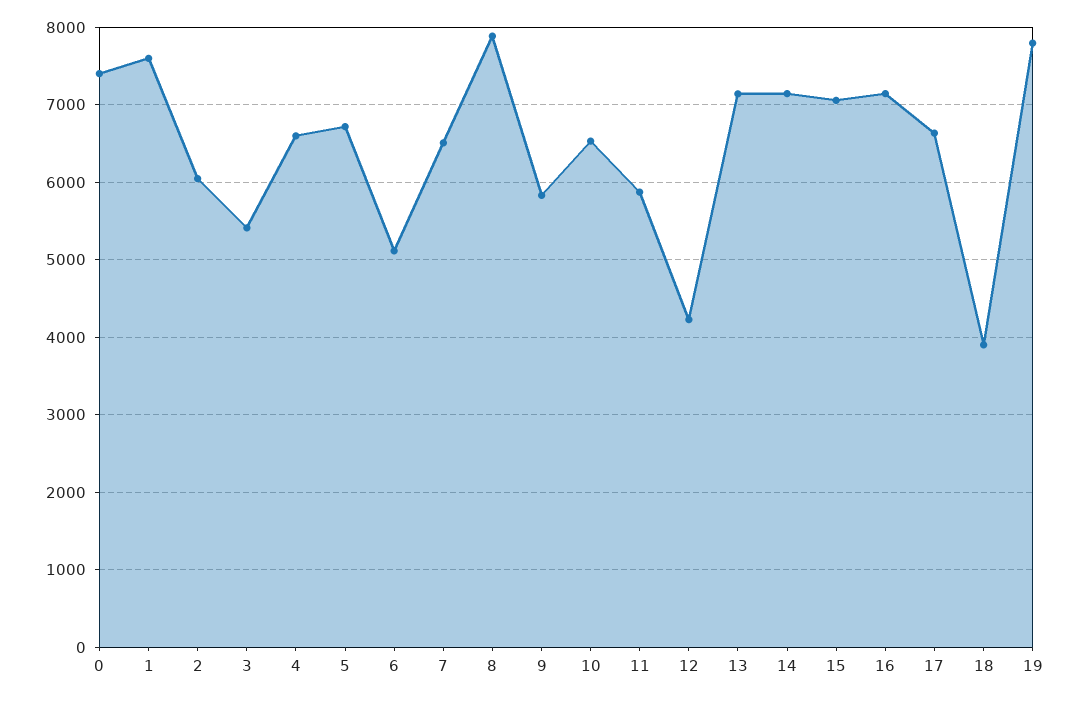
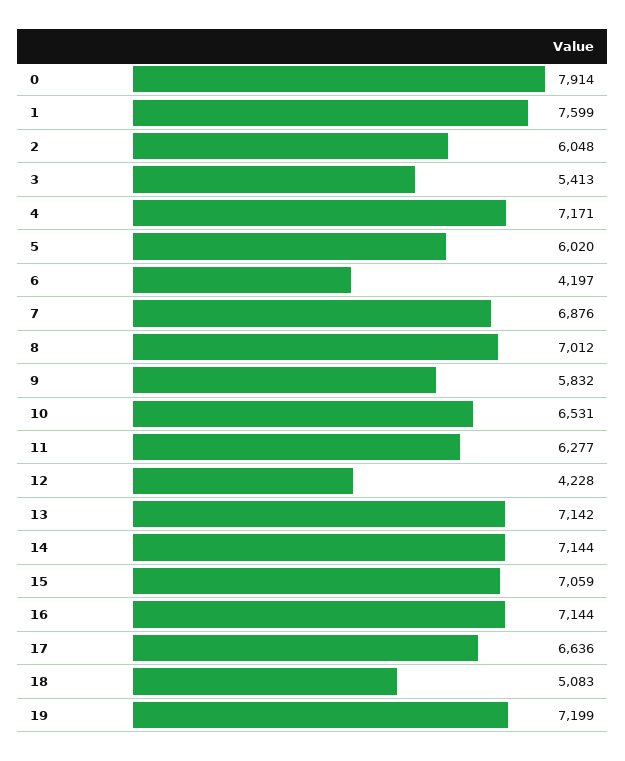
0: 7400 -> 7914
4: 6600 -> 7171
5: 6700 -> 6020
6: 5100 -> 4197
7: 6500 -> 6876
8: 7900 -> 7012
11: 5900 -> 6277
18: 3900 -> 5083
19: 7800 -> 7199

